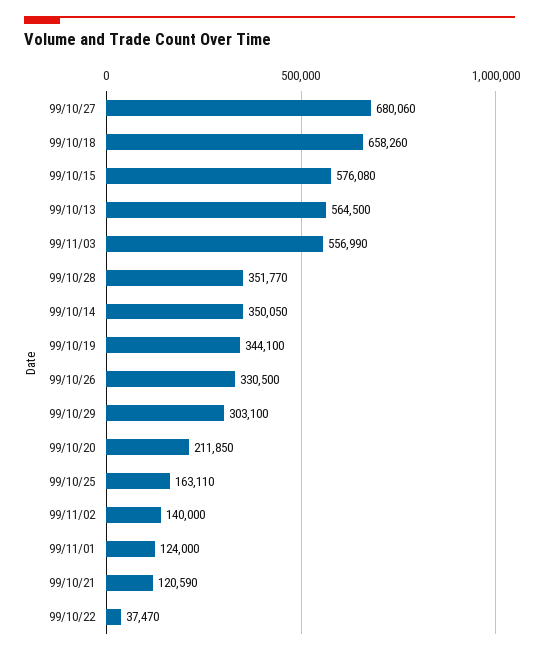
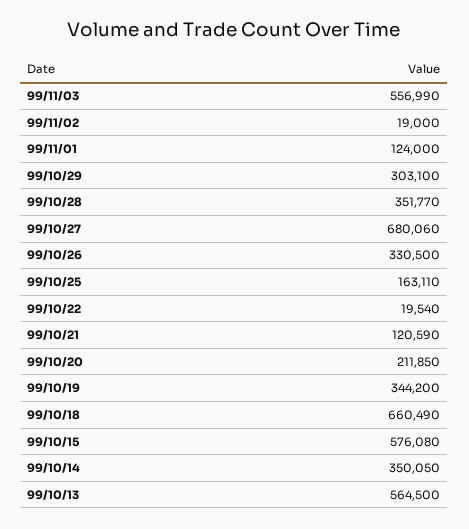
99/10/18: 658260 -> 660490
99/10/19: 344100 -> 344200
99/11/02: 140000 -> 19000
99/10/22: 37470 -> 19540

